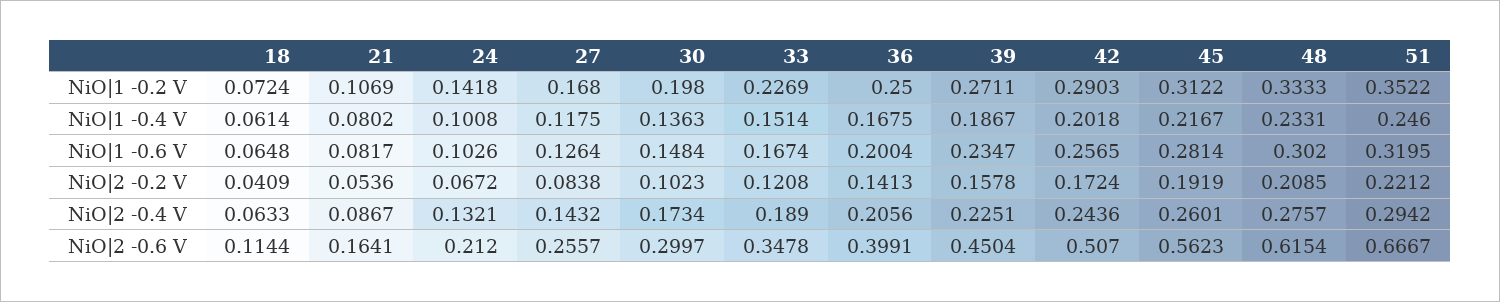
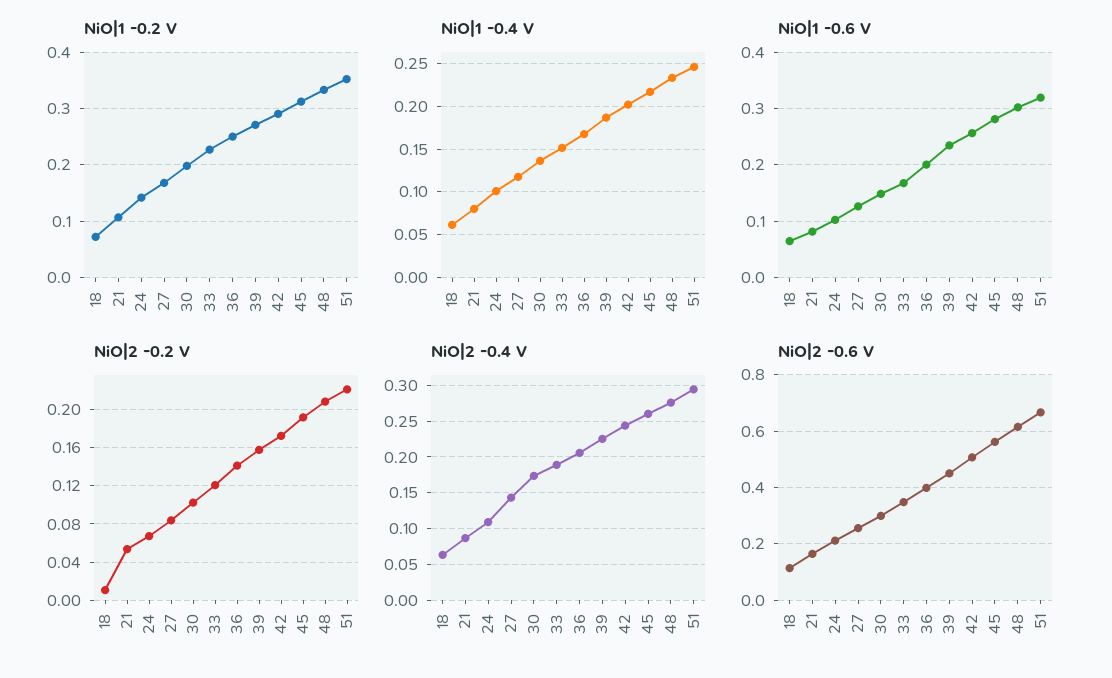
NiO|2 -0.2 V, 18: 0.0409 -> 0.01
NiO|2 -0.4 V, 24: 0.1321 -> 0.11

